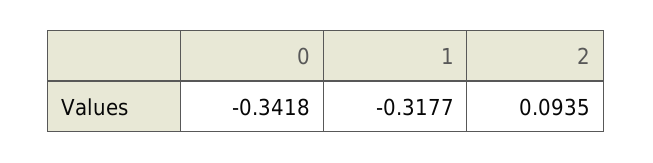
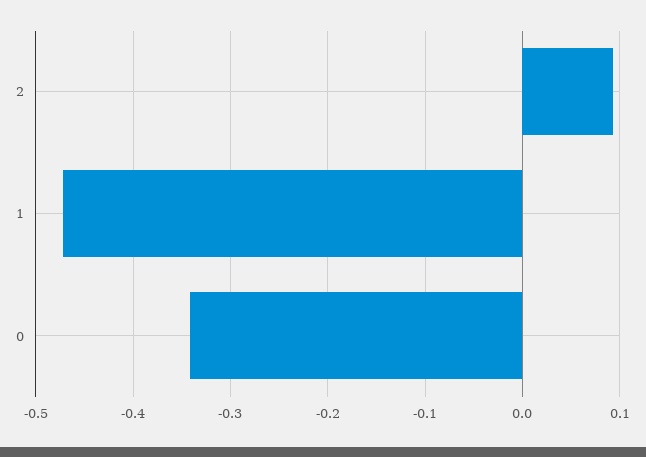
1: -0.3177 -> -0.47

